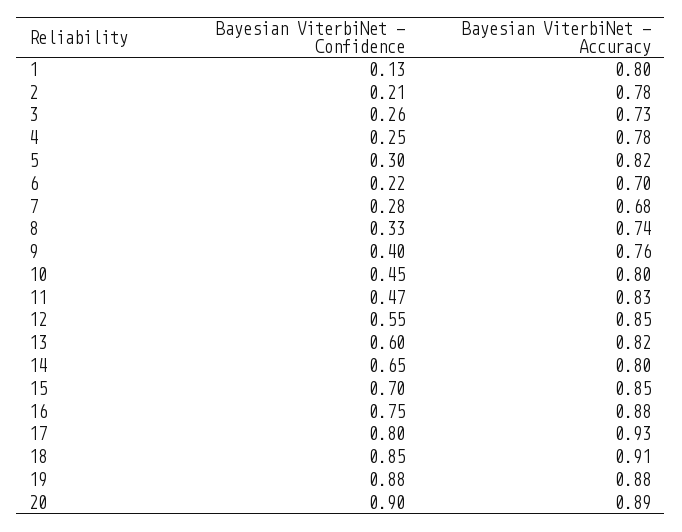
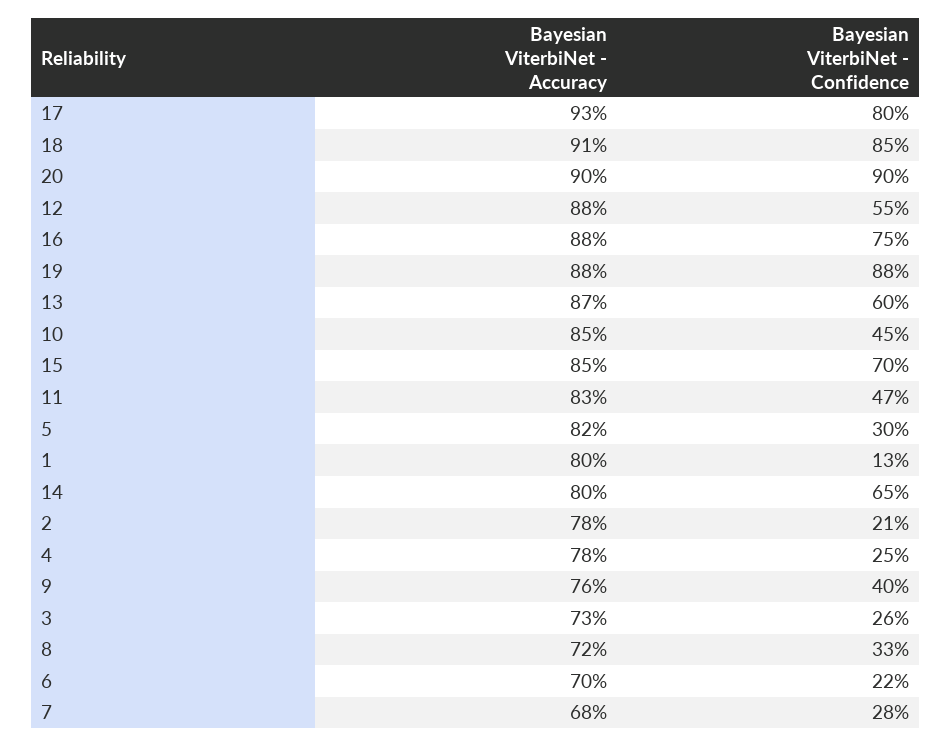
Bayesian ViterbiNet - Accuracy, 8: 0.74 -> 0.72
Bayesian ViterbiNet - Accuracy, 10: 0.8 -> 0.85
Bayesian ViterbiNet - Accuracy, 12: 0.85 -> 0.88
Bayesian ViterbiNet - Accuracy, 13: 0.82 -> 0.87
Bayesian ViterbiNet - Accuracy, 20: 0.89 -> 0.9

